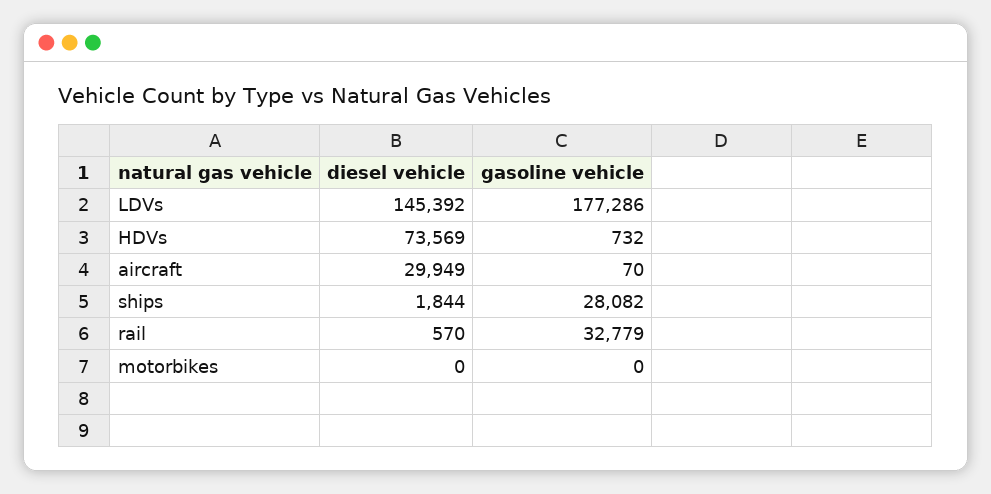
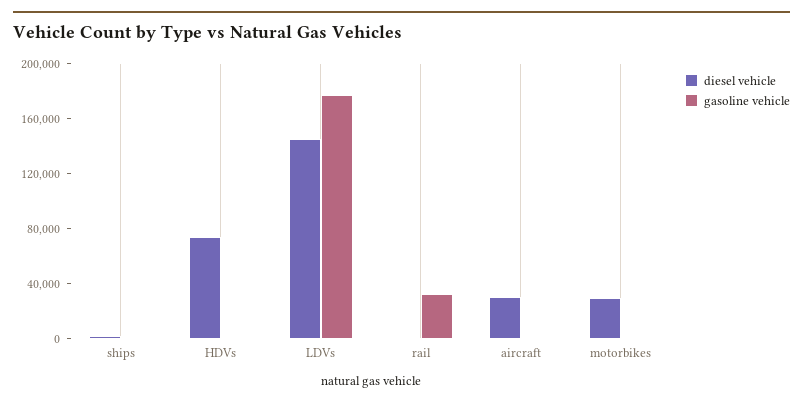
gasoline vehicle, ships: 28082 -> 0
diesel vehicle, motorbikes: 0 -> 30000

